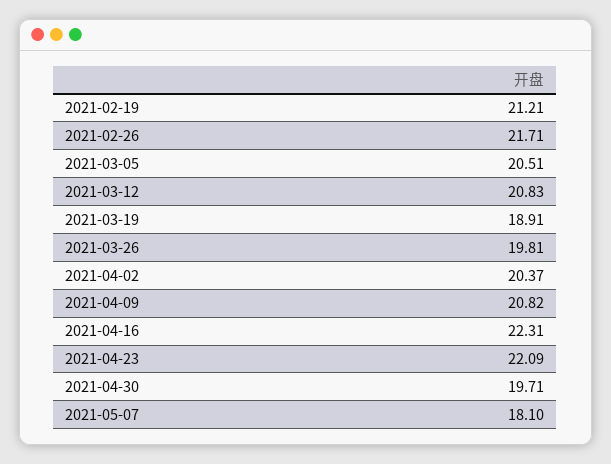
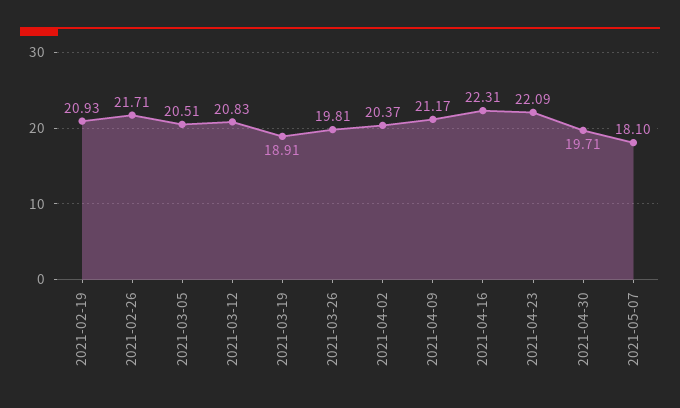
2021-02-19: 21.21 -> 20.93
2021-04-09: 20.82 -> 21.17

